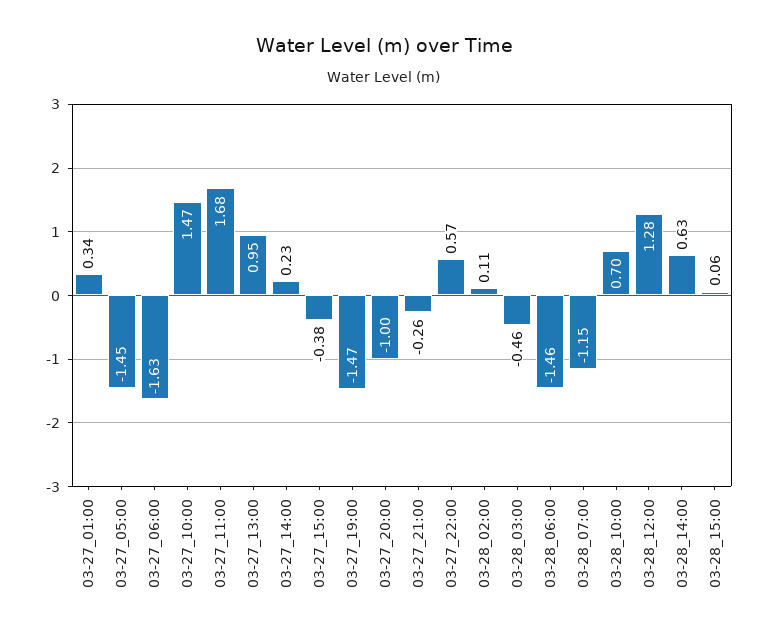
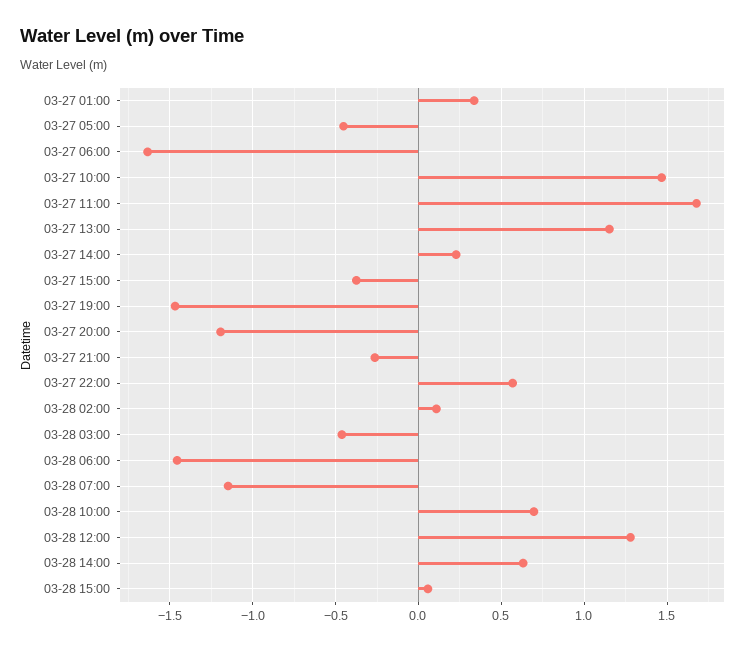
03-27_05:00: -1.45 -> -0.45
03-27_13:00: 0.95 -> 1.15
03-27_20:00: -1 -> -1.2

